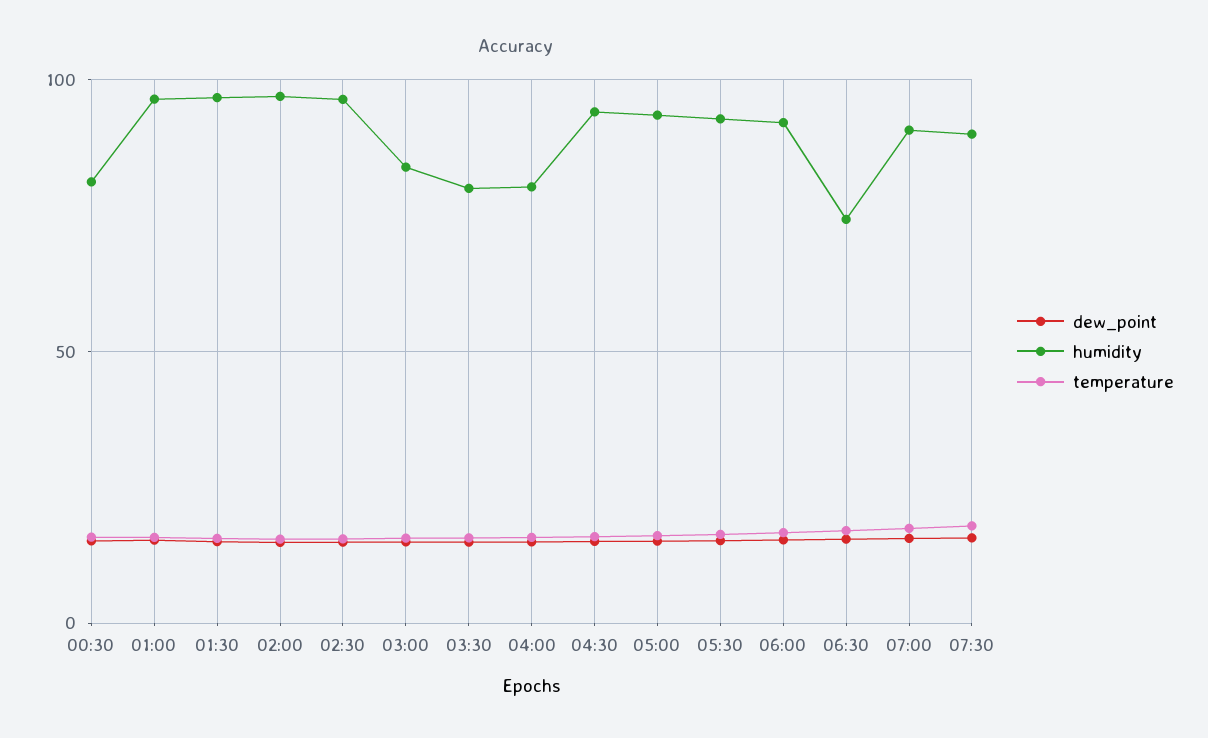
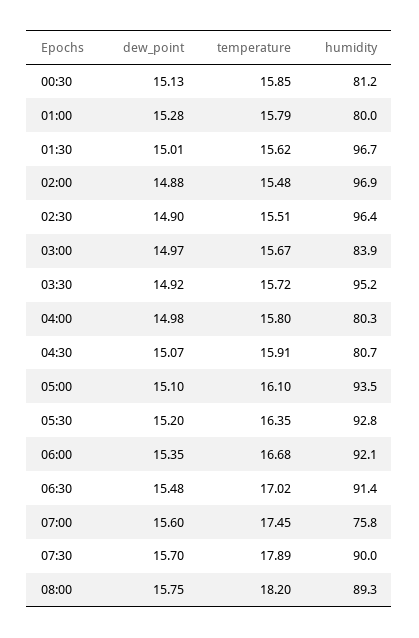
humidity, 01:00: 95 -> 80
humidity, 03:30: 80 -> 95.2
humidity, 04:30: 95 -> 80.7
humidity, 06:30: 75 -> 91.4
humidity, 07:00: 90 -> 75.8
dew_point, 08:00: none -> 15.75
temperature, 08:00: none -> 18.2
humidity, 08:00: none -> 89.3

